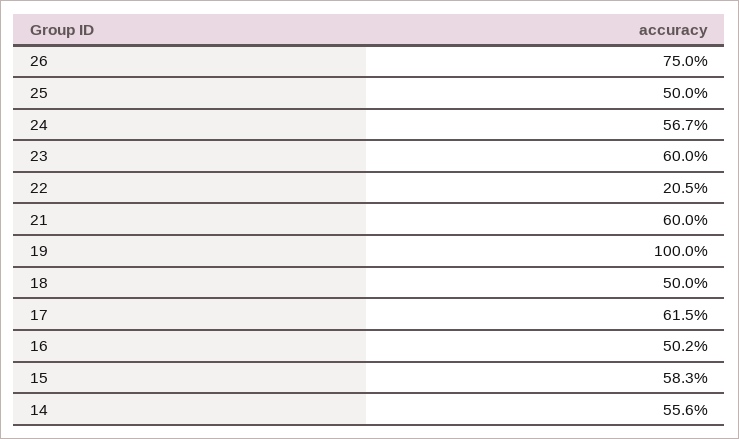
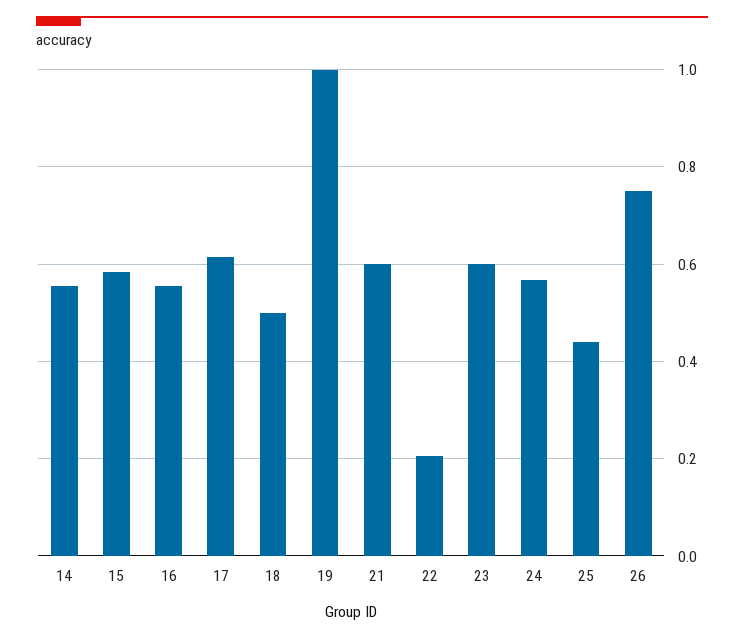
25: 0.5 -> 0.44
16: 0.502 -> 0.56

